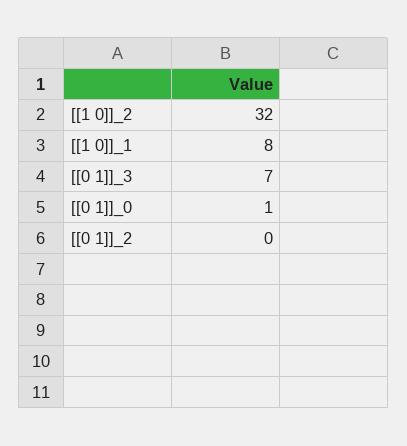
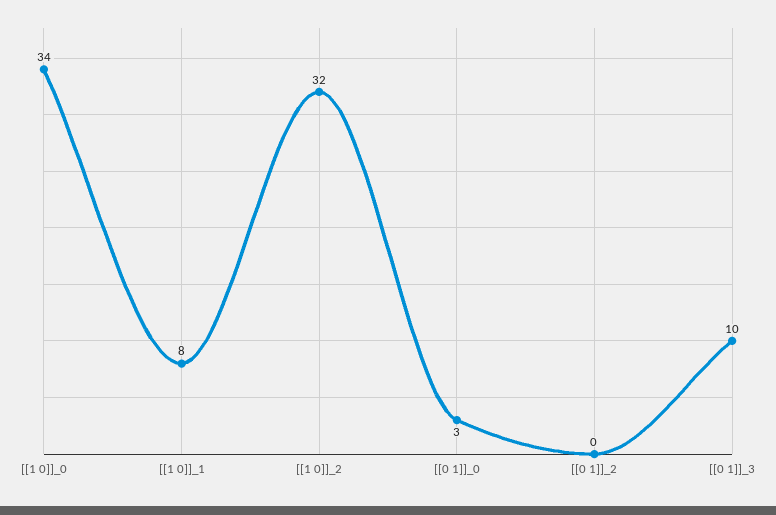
[[0 1]]_3: 7 -> 10
[[0 1]]_0: 1 -> 3
[[1 0]]_0: none -> 34

